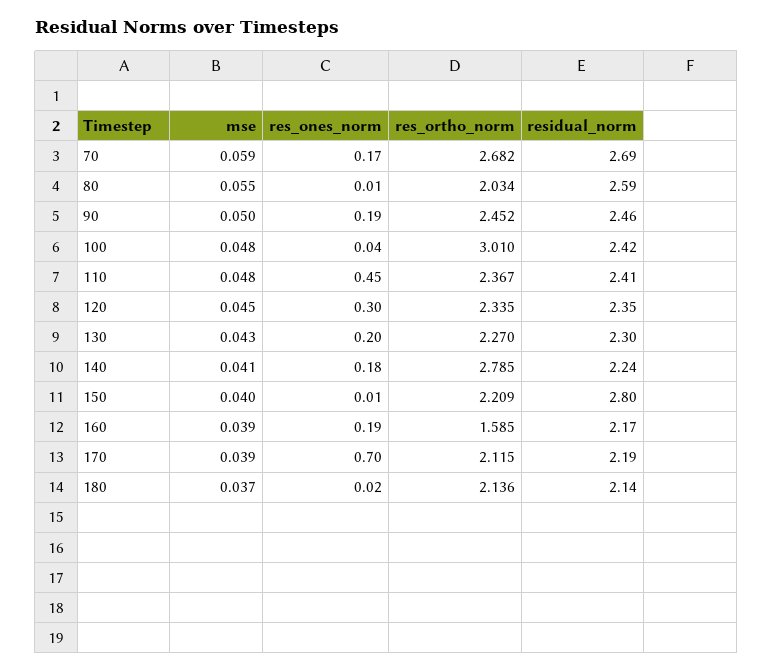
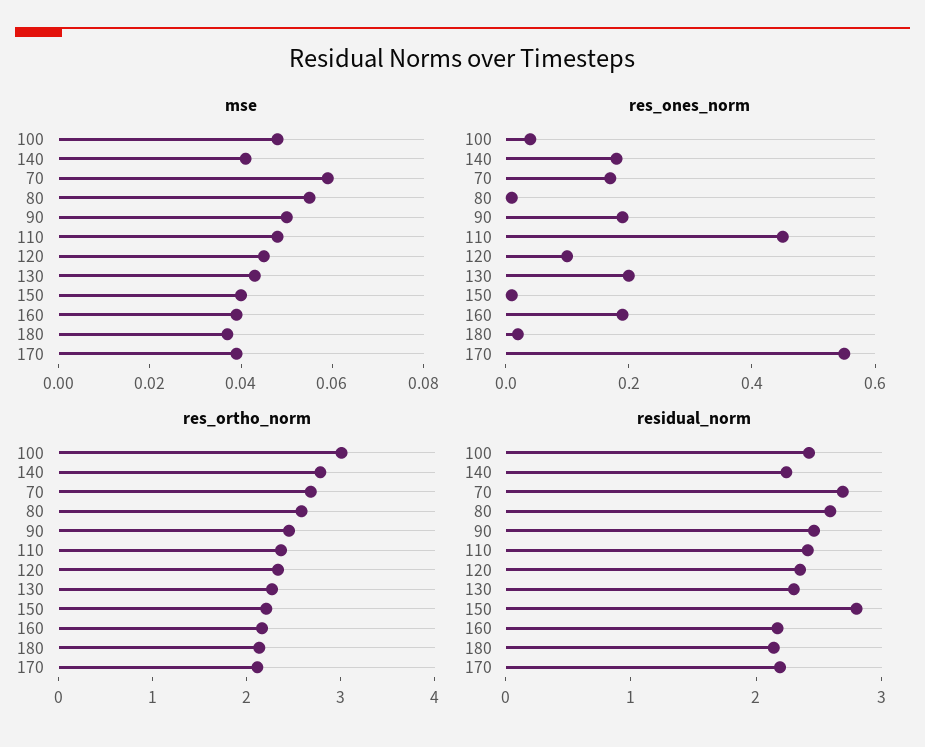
res_ortho_norm, 80: 2.034 -> 2.6
res_ones_norm, 120: 0.3 -> 0.1
res_ortho_norm, 160: 1.585 -> 2.2
res_ones_norm, 170: 0.7 -> 0.55

